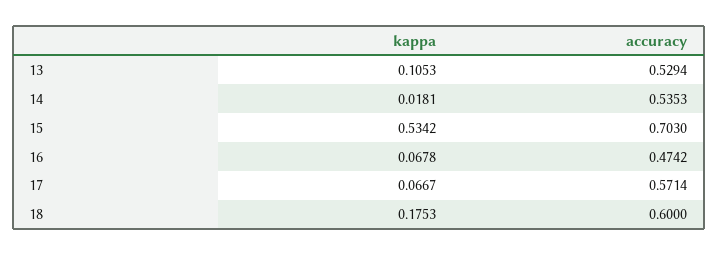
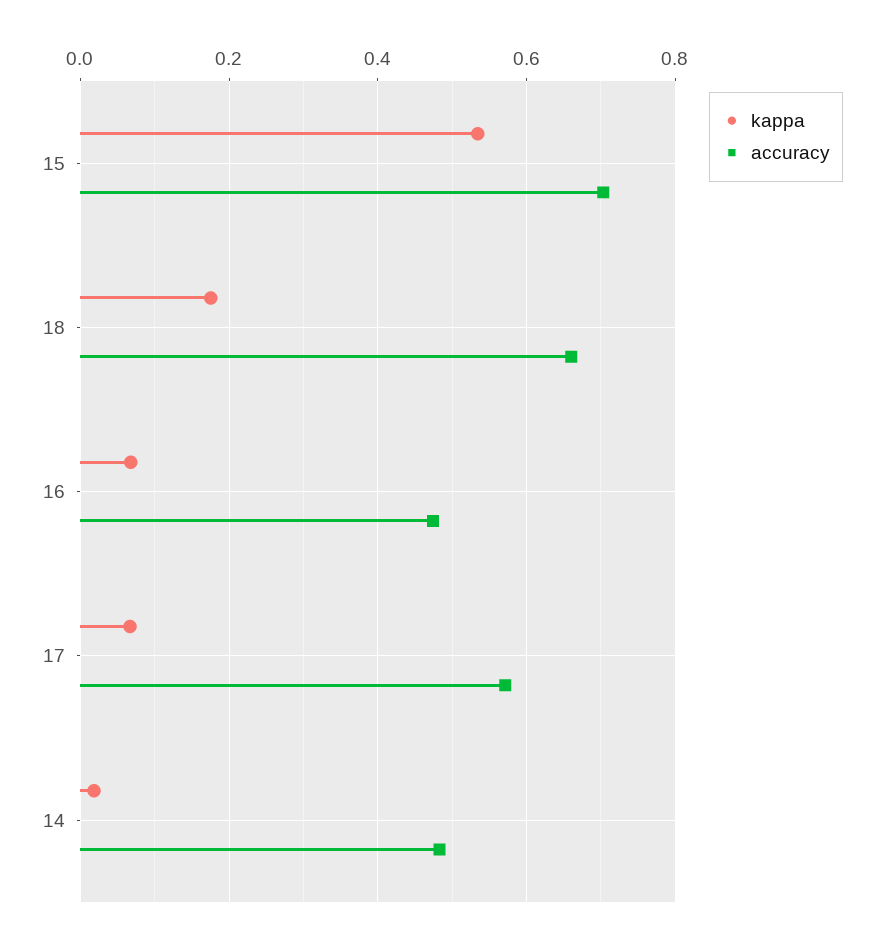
kappa, 13: 0.1053 -> none
accuracy, 13: 0.5294 -> none
accuracy, 14: 0.5353 -> 0.48
accuracy, 18: 0.6 -> 0.66

